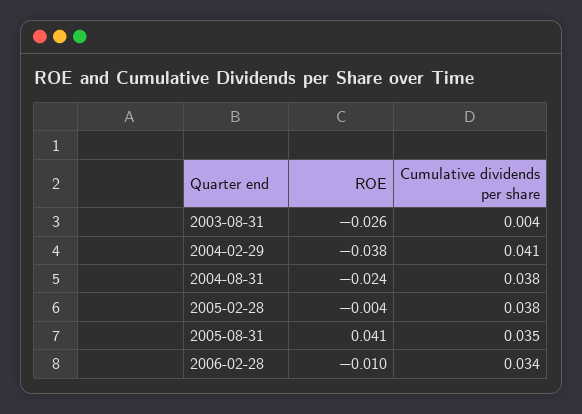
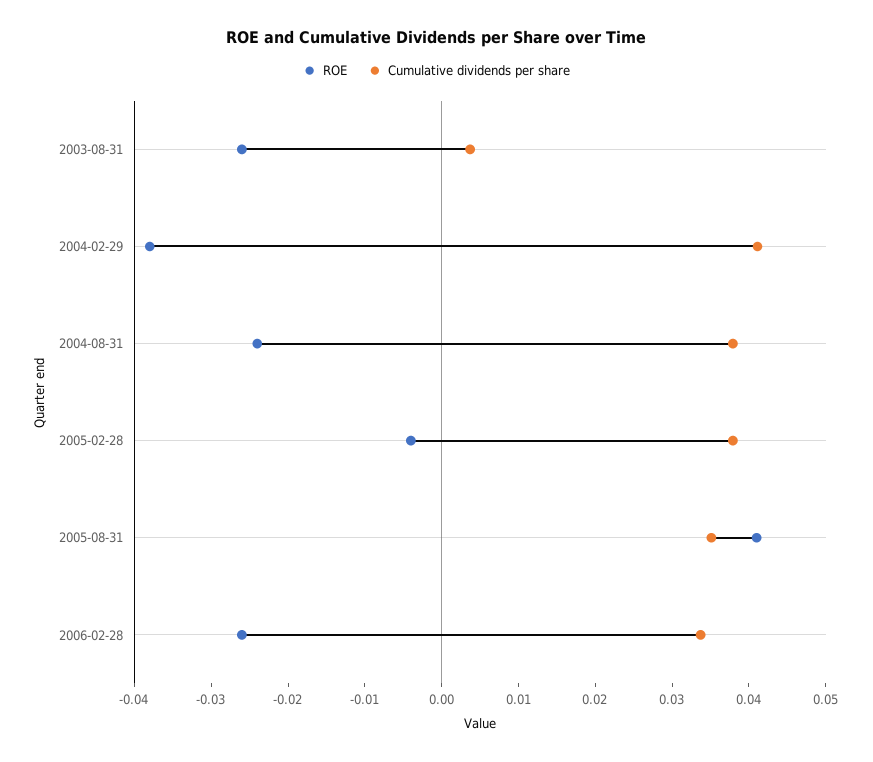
ROE, 2006-02-28: -0.01 -> -0.026

